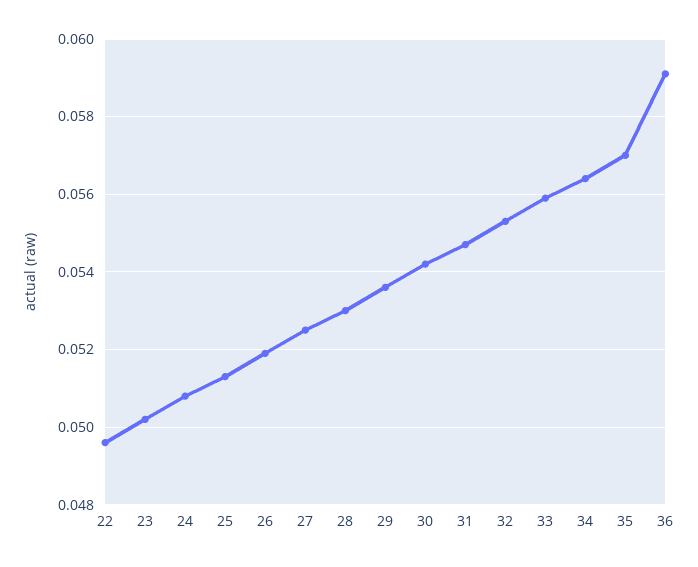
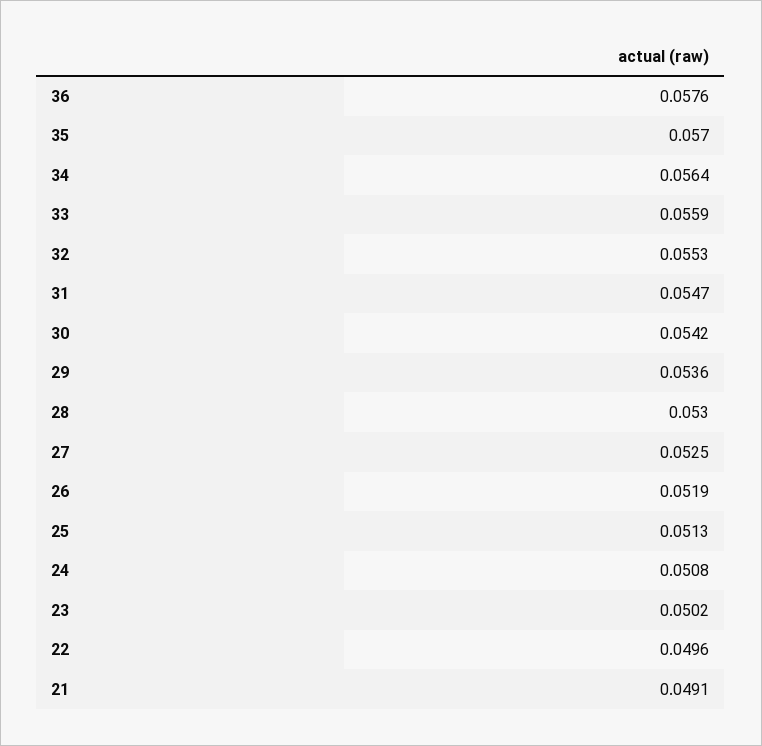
36: 0.059 -> 0.0576
21: none -> 0.0491

